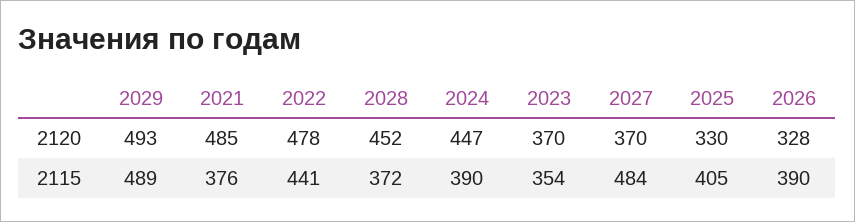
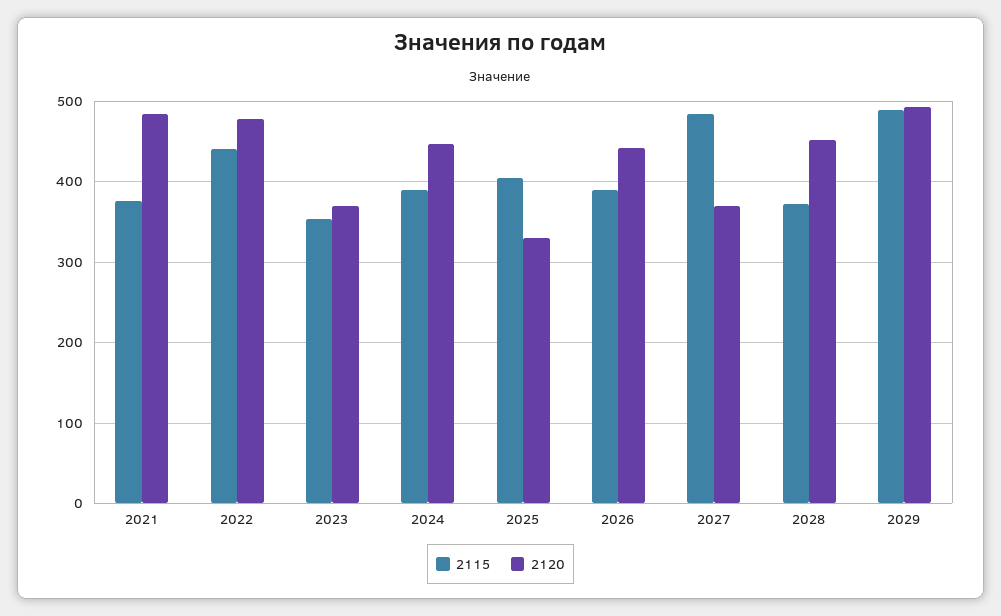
2120, 2026: 328 -> 440

